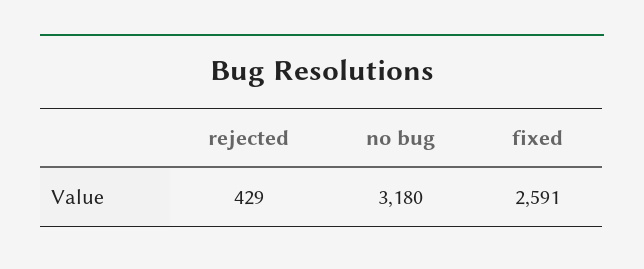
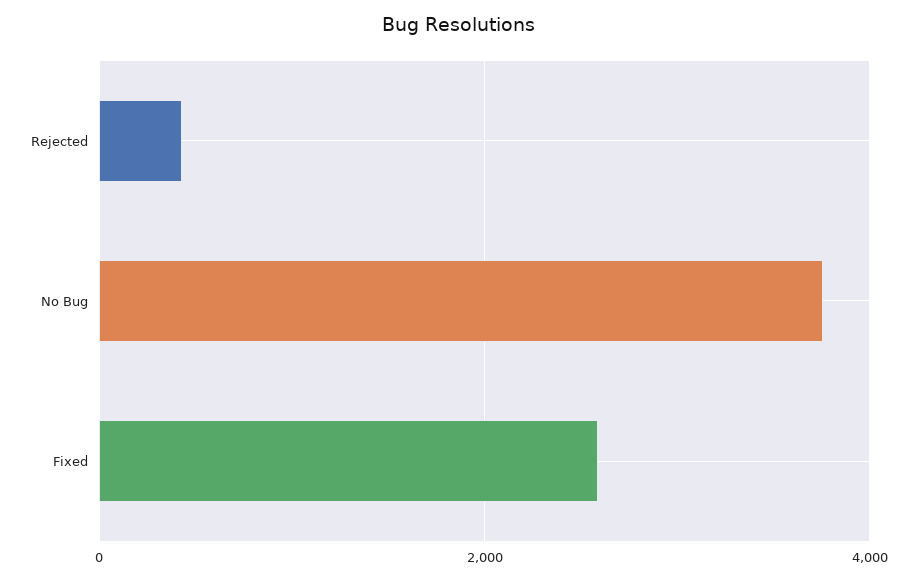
no bug: 3180 -> 3800

